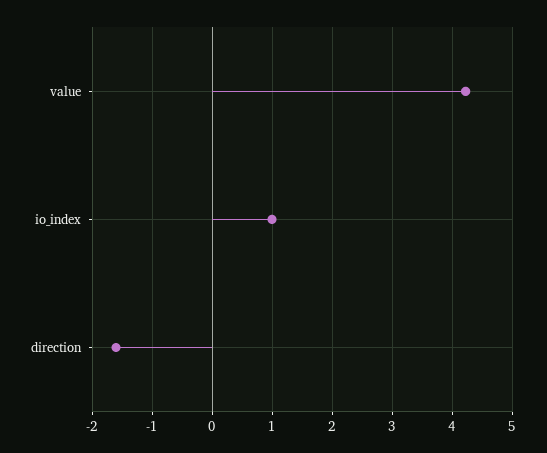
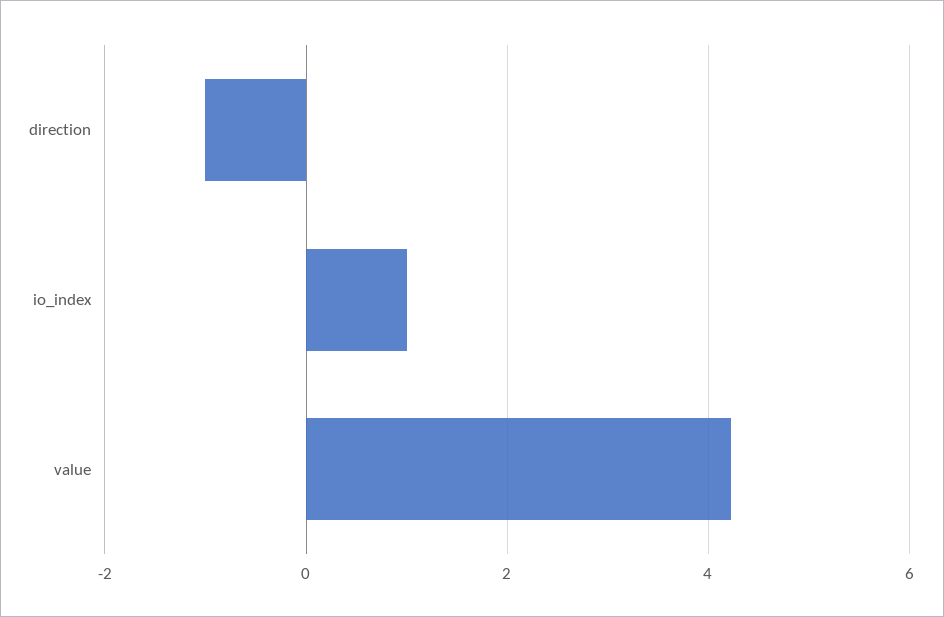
direction: -1.6 -> -1

